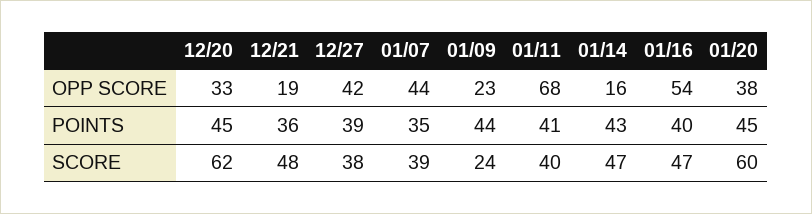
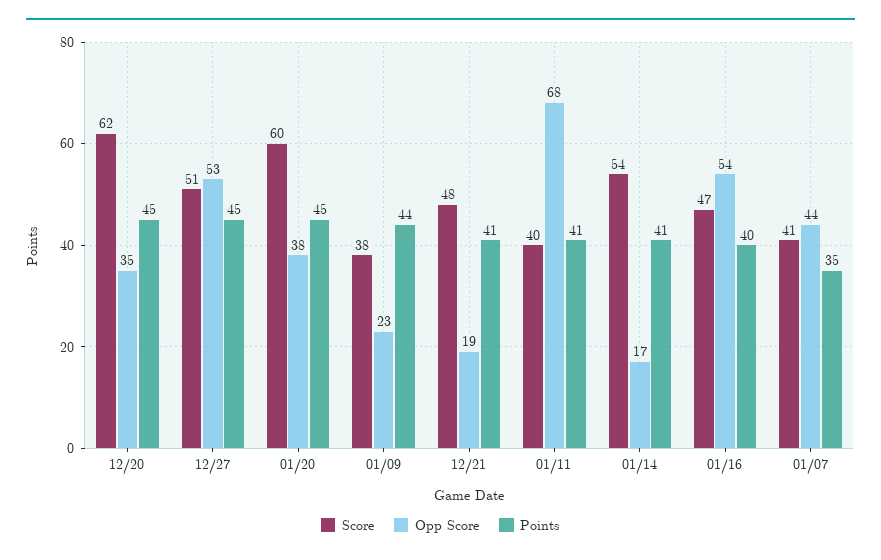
OPP SCORE, 12/20: 33 -> 35
OPP SCORE, 12/27: 42 -> 53
OPP SCORE, 01/14: 16 -> 17
POINTS, 12/21: 36 -> 41
POINTS, 12/27: 39 -> 45
POINTS, 01/14: 43 -> 41
SCORE, 12/27: 38 -> 51
SCORE, 01/07: 39 -> 41
SCORE, 01/09: 24 -> 38
SCORE, 01/14: 47 -> 54

